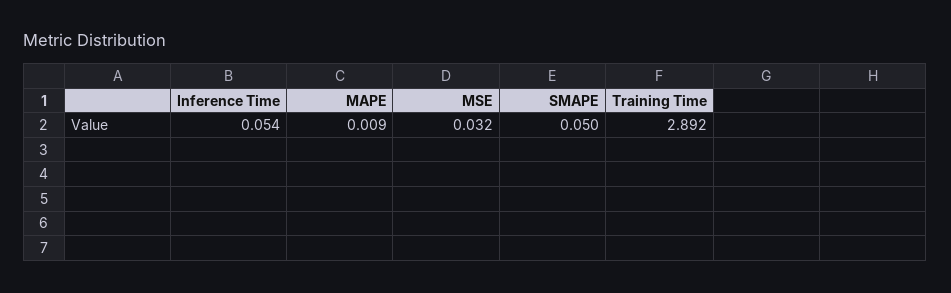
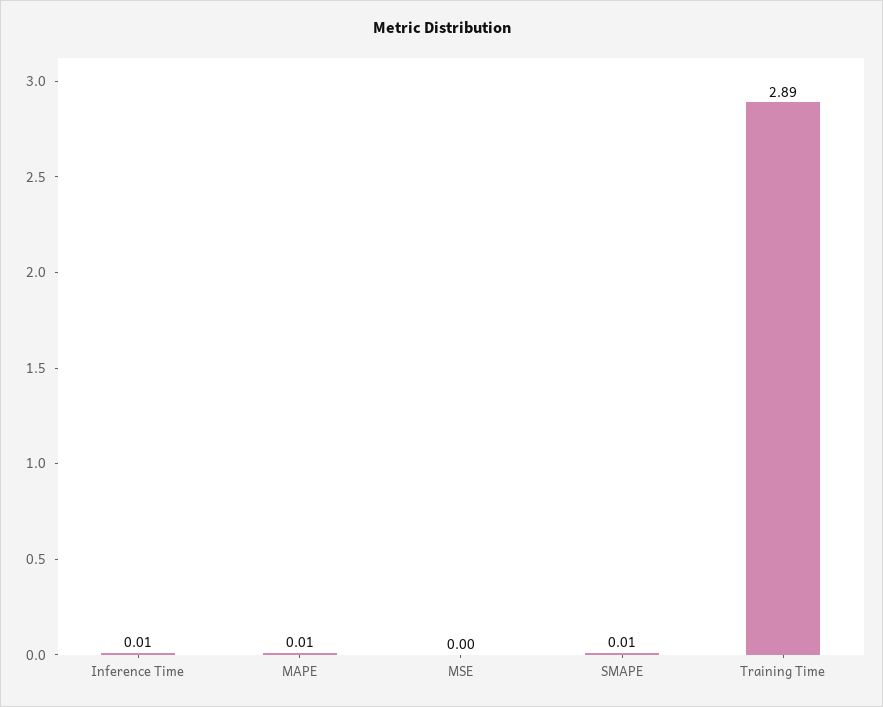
Inference Time: 0.054 -> 0.01
MSE: 0.032 -> 0
SMAPE: 0.05 -> 0.01

